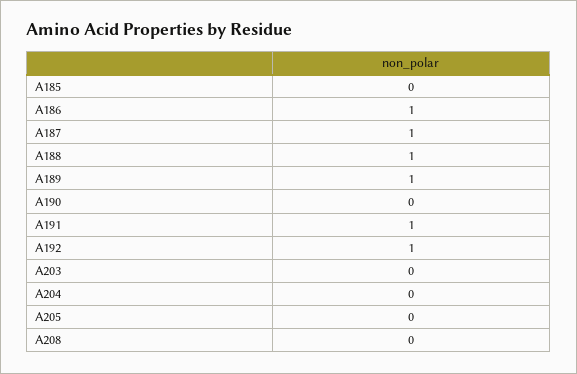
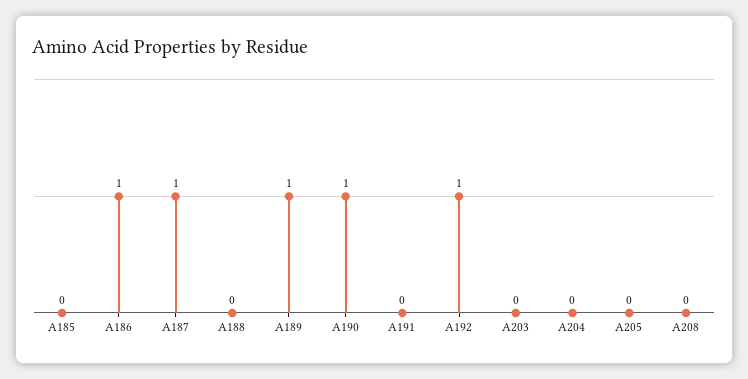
A188: 1 -> 0
A190: 0 -> 1
A191: 1 -> 0

